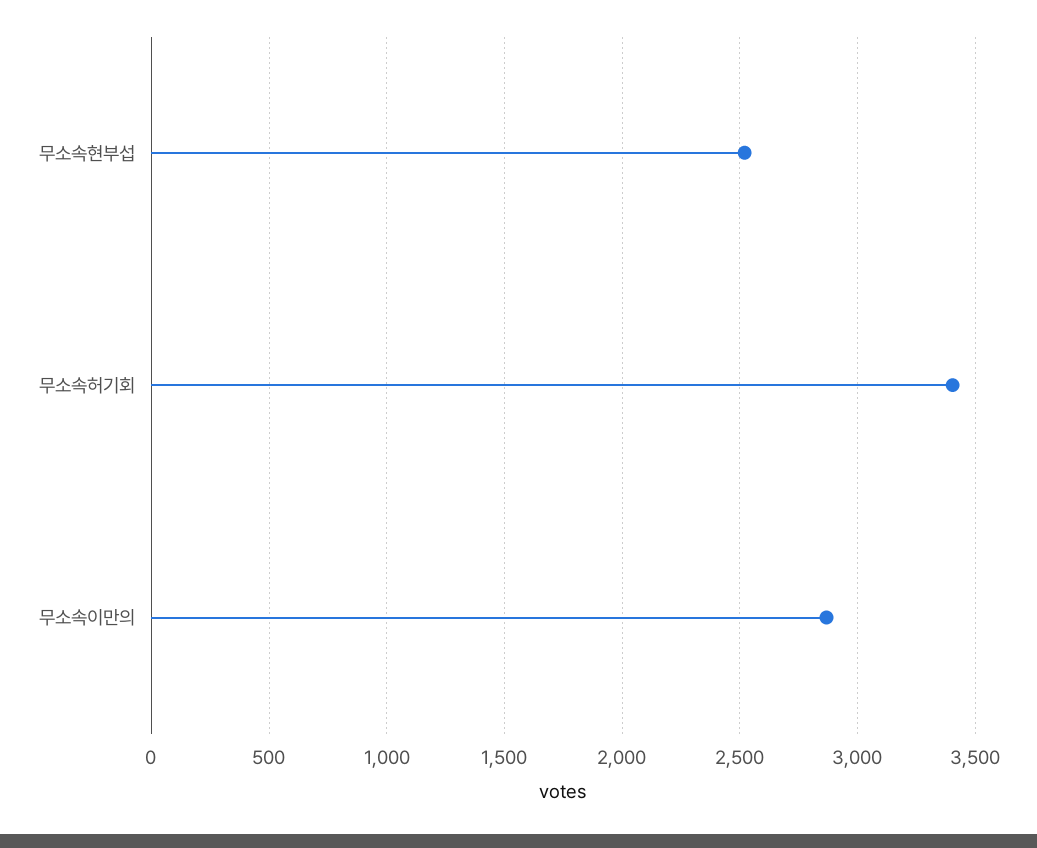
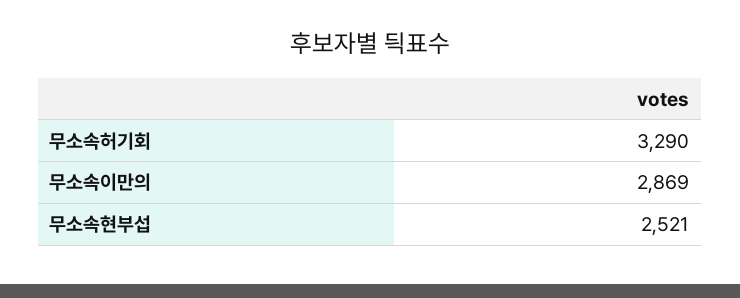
무소속허기회: 3400 -> 3290

